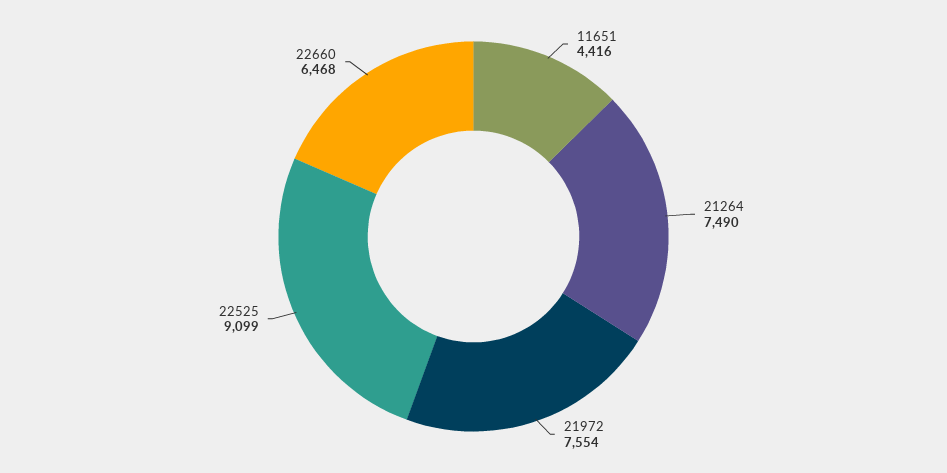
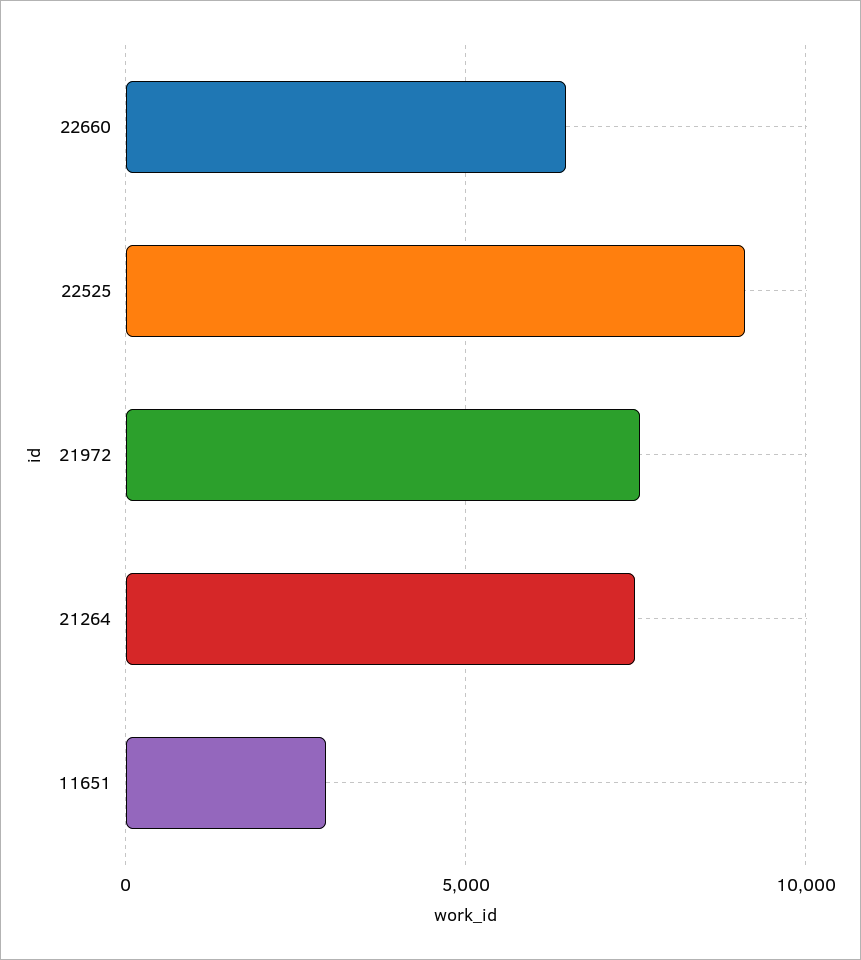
11651: 4416 -> 3000

